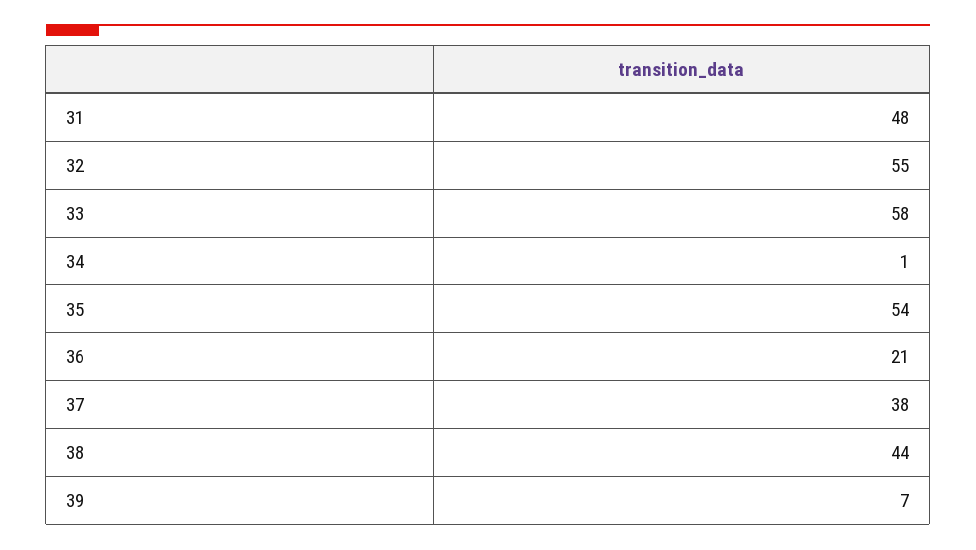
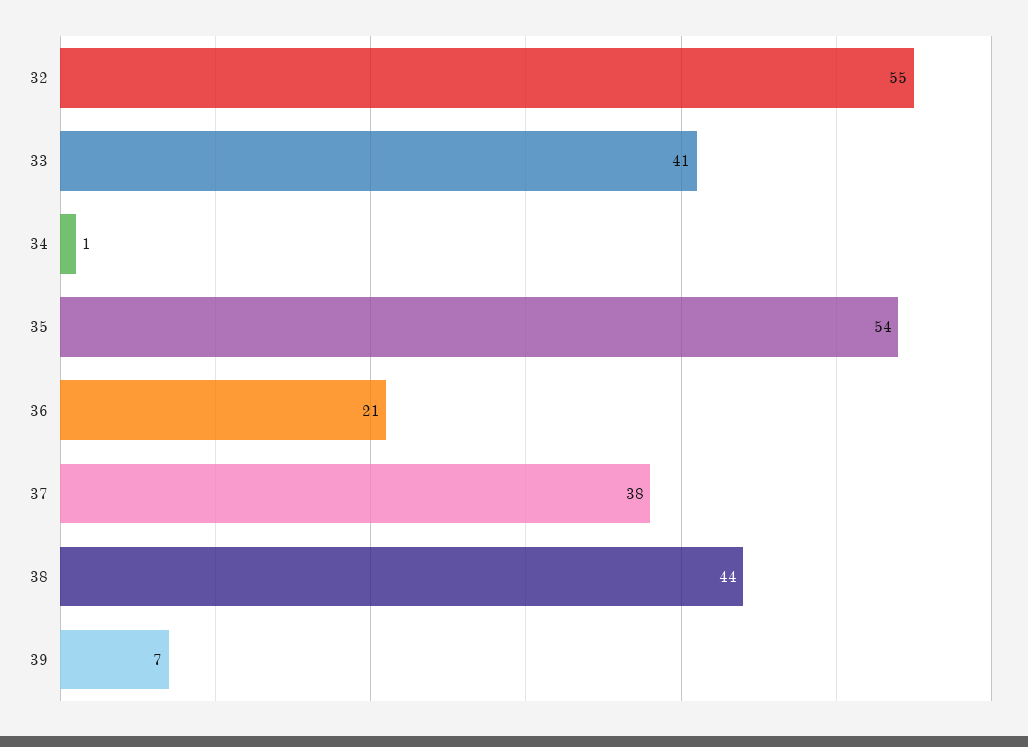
31: 48 -> none
33: 58 -> 41

